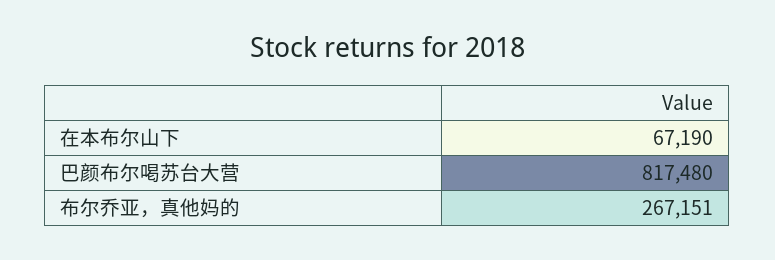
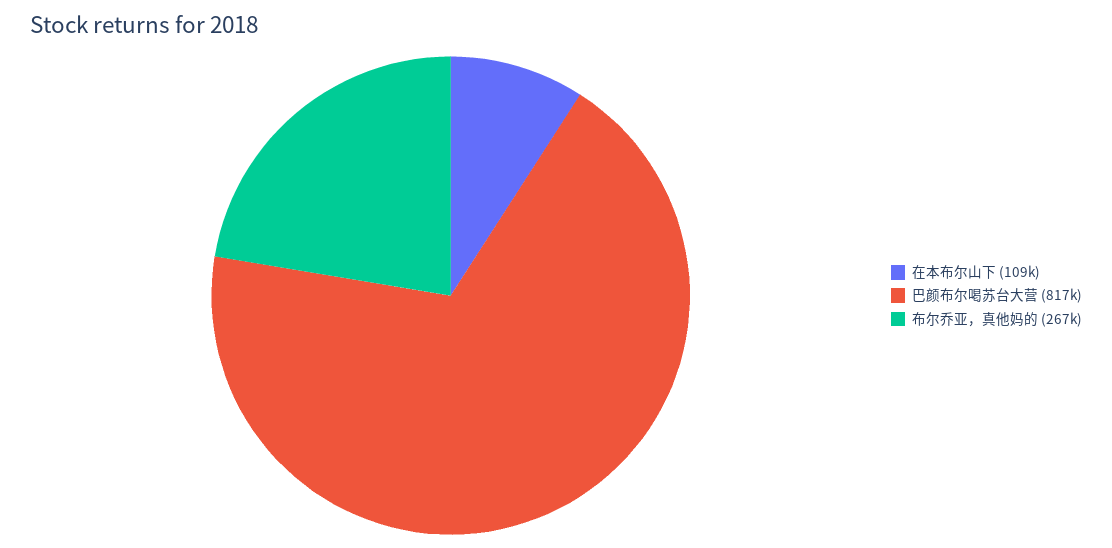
在本布尔山下: 67190 -> 109000

